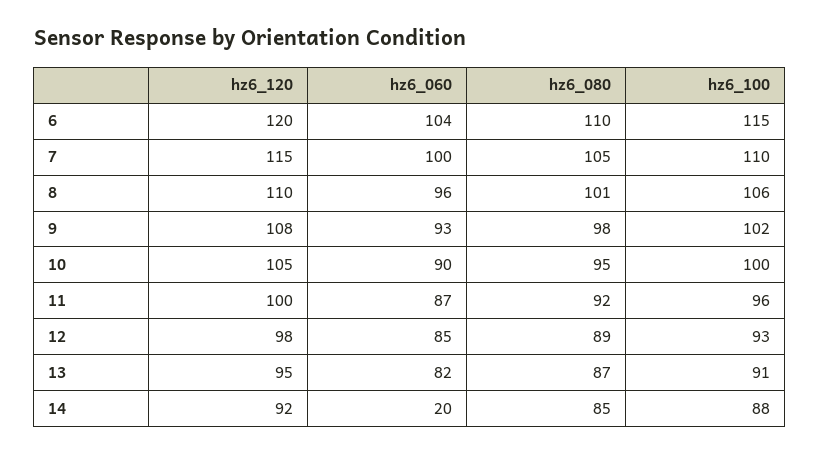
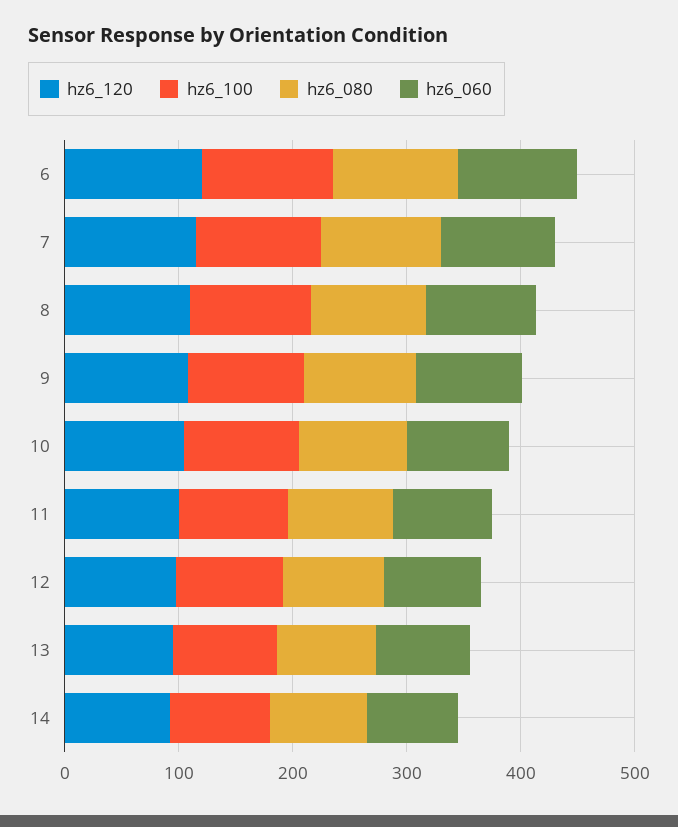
hz6_060, 14: 20 -> 80

